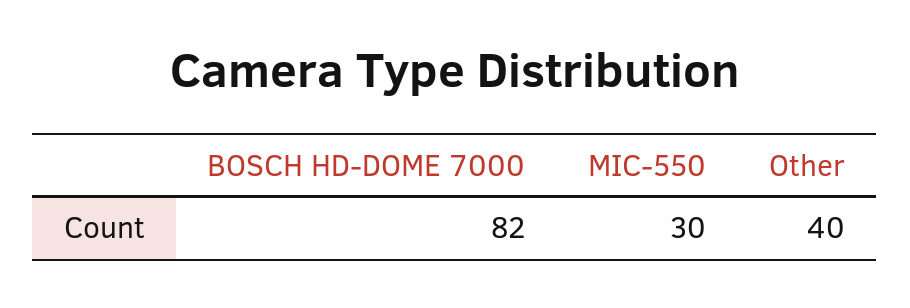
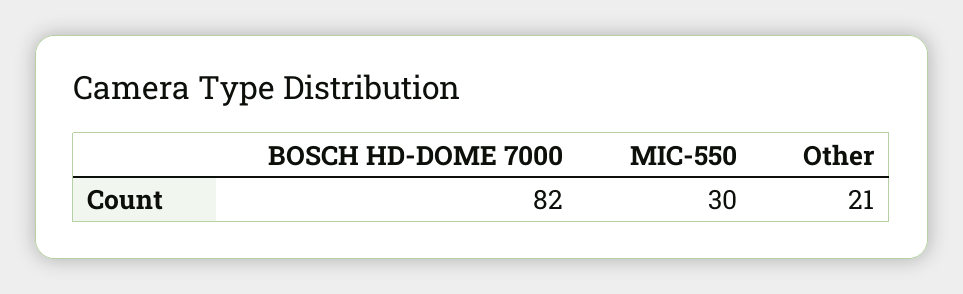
Other: 40 -> 21

